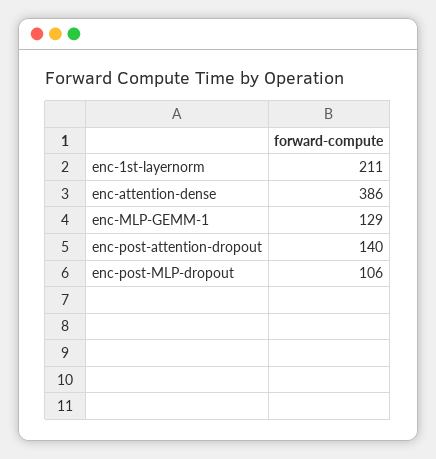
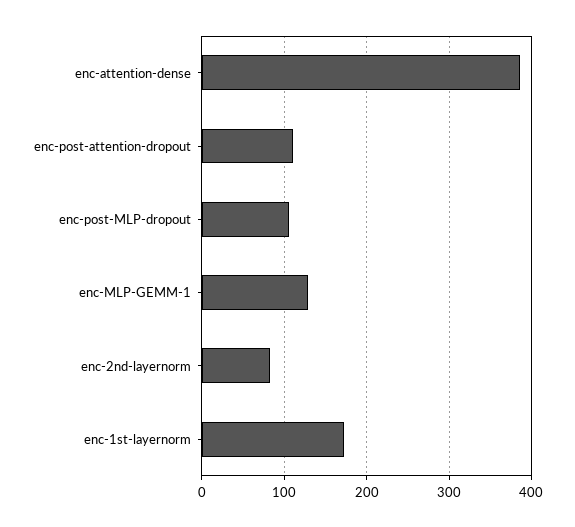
enc-1st-layernorm: 211 -> 170
enc-post-attention-dropout: 140 -> 110
enc-2nd-layernorm: none -> 80

